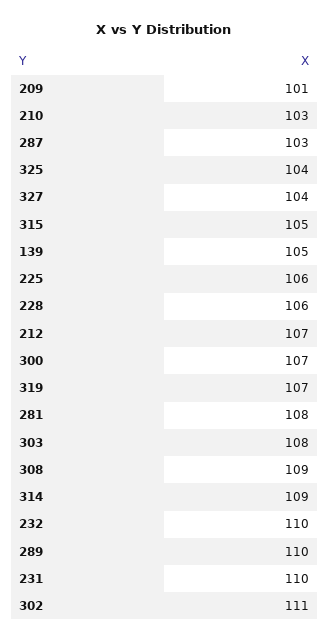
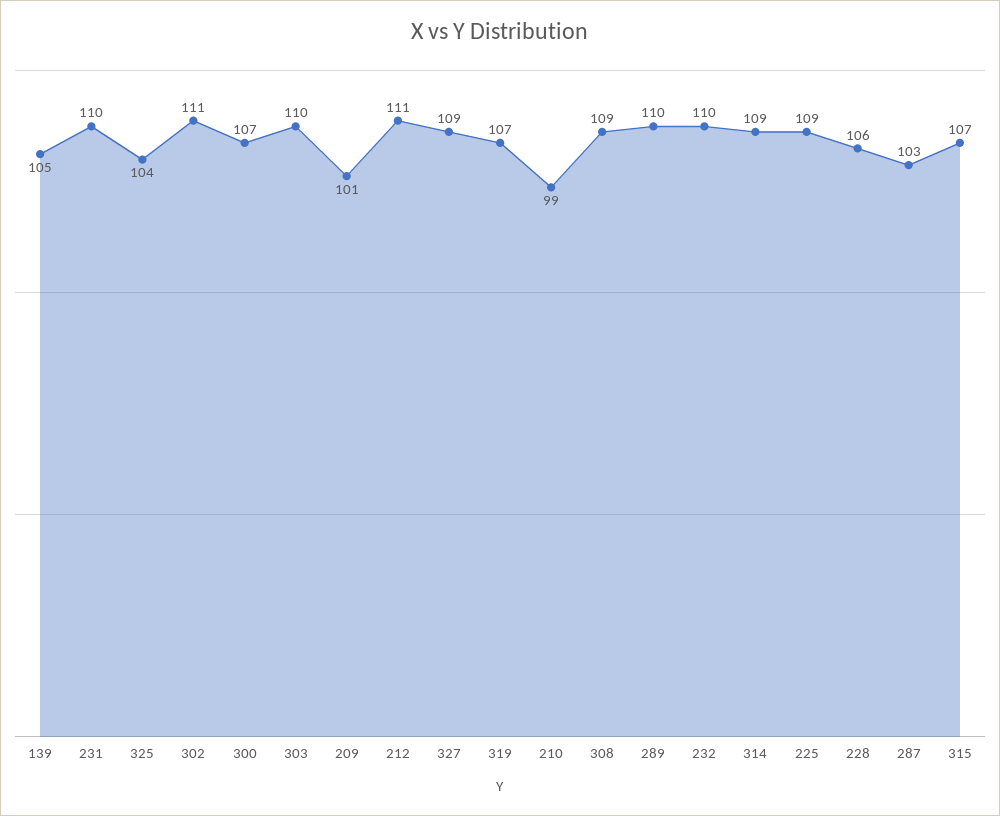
210: 103 -> 99
327: 104 -> 109
315: 105 -> 107
225: 106 -> 109
212: 107 -> 111
281: 108 -> none
303: 108 -> 110

